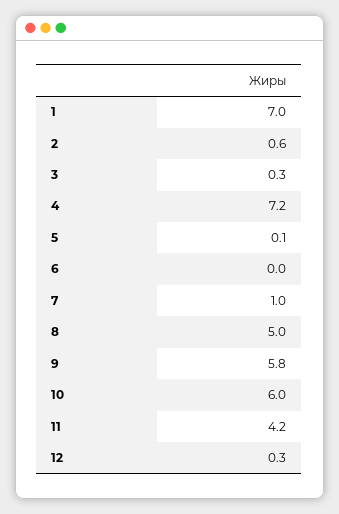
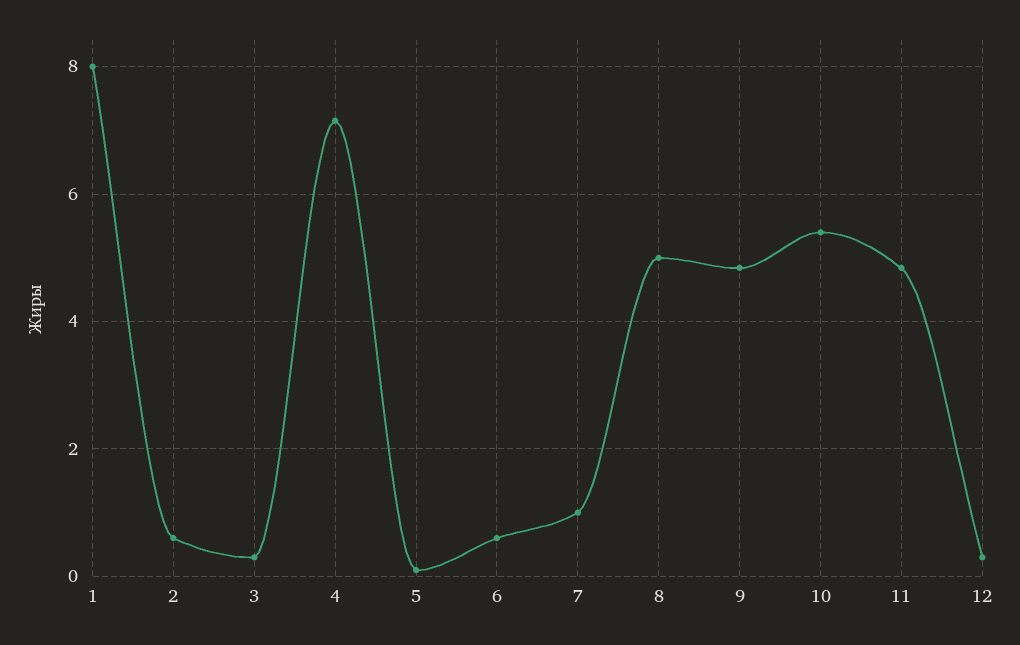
1: 7 -> 8
6: 0 -> 0.6
9: 5.8 -> 4.8
10: 6 -> 5.4
11: 4.2 -> 4.8

